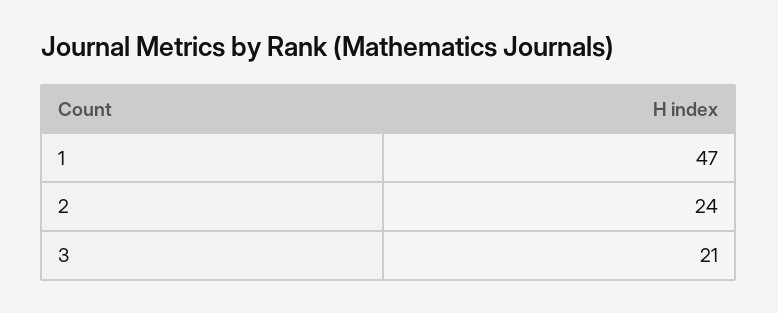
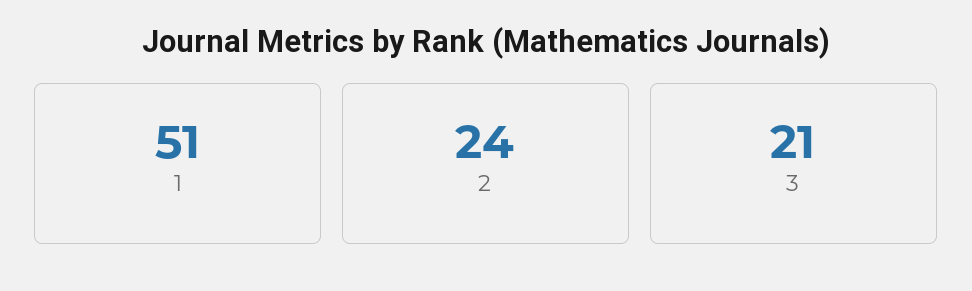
1: 47 -> 51

